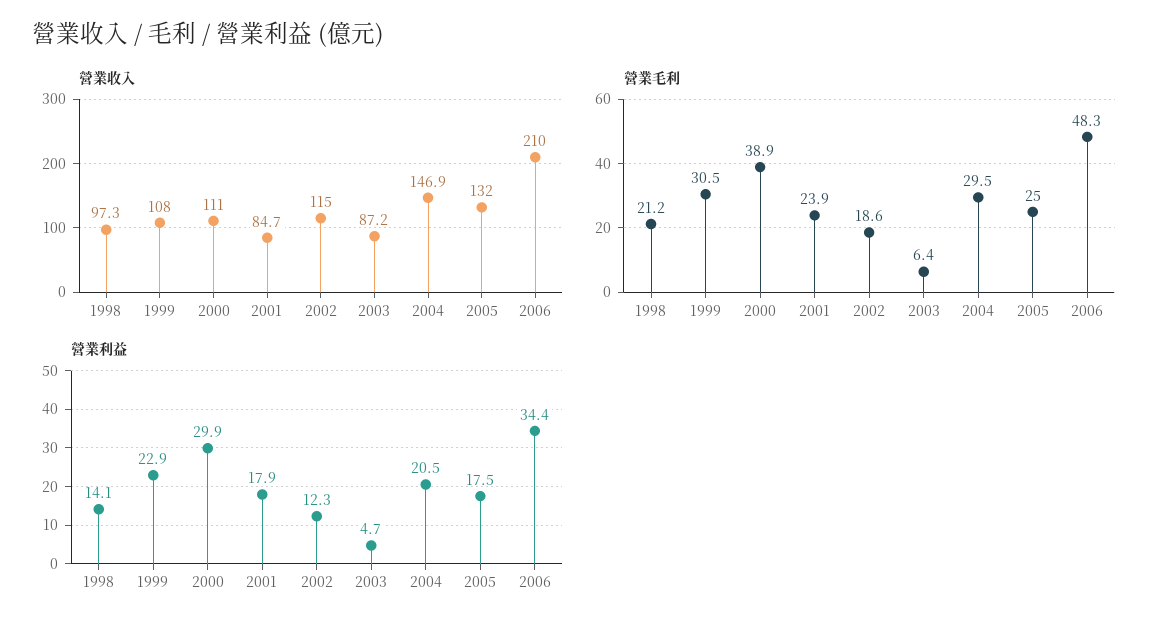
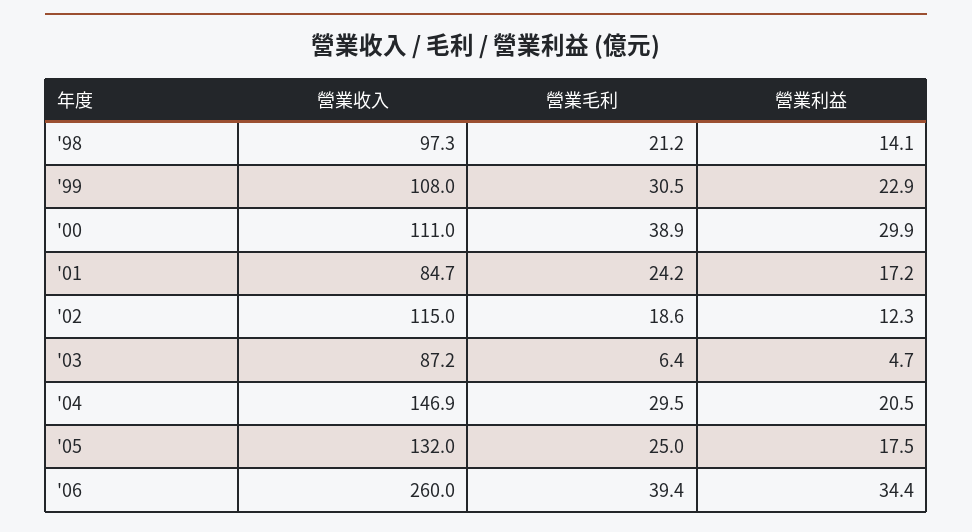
營業收入, 2006: 210 -> 260
營業毛利, 2001: 23.9 -> 24.2
營業毛利, 2006: 48.3 -> 39.4
營業利益, 2001: 17.9 -> 17.2

